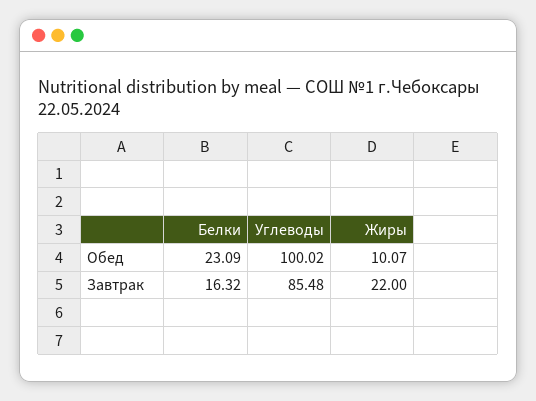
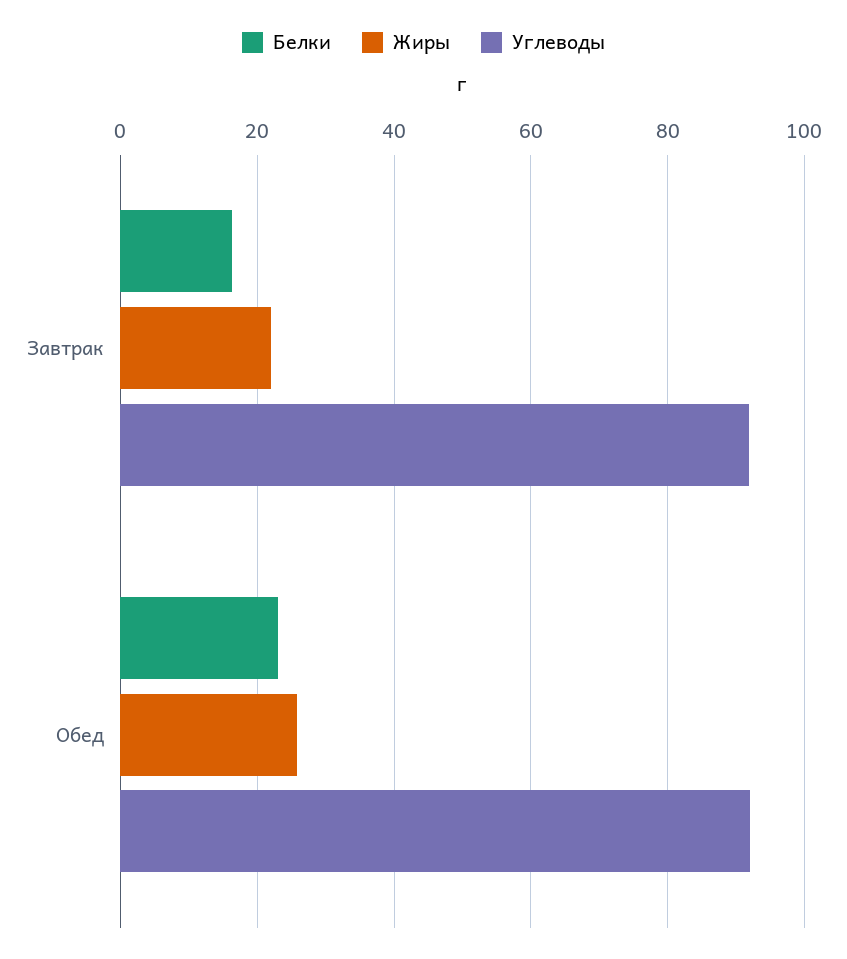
Углеводы, Обед: 100.02 -> 92
Жиры, Обед: 10.07 -> 26
Углеводы, Завтрак: 85.48 -> 92

